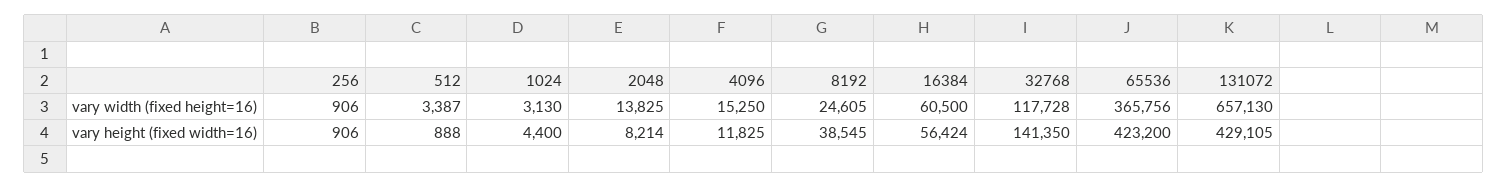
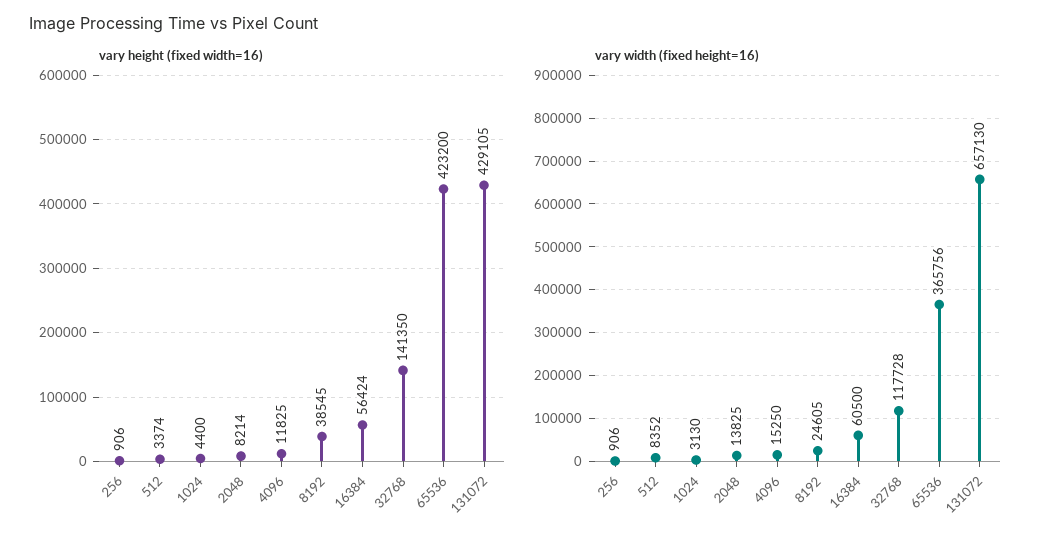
vary width (fixed height=16), 512: 3387 -> 8352
vary height (fixed width=16), 512: 888 -> 3374

